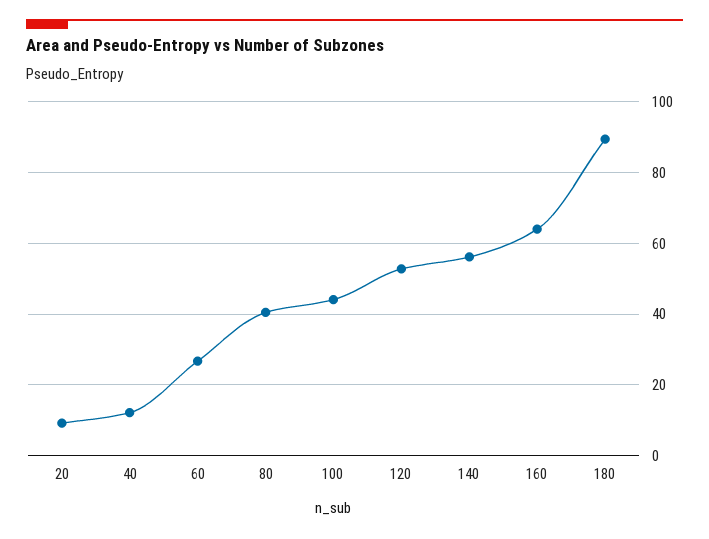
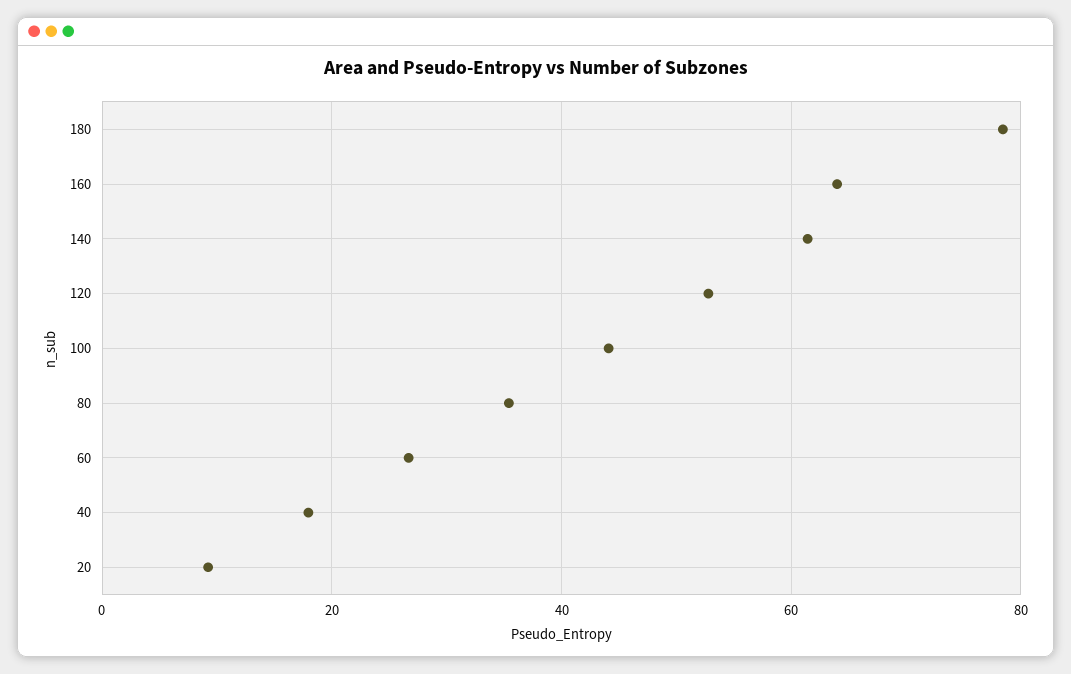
40: 12 -> 18
80: 40 -> 36
140: 56 -> 62
180: 90 -> 78

